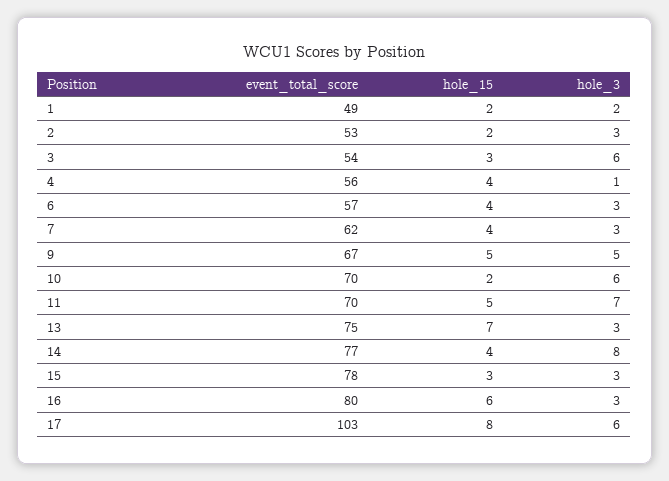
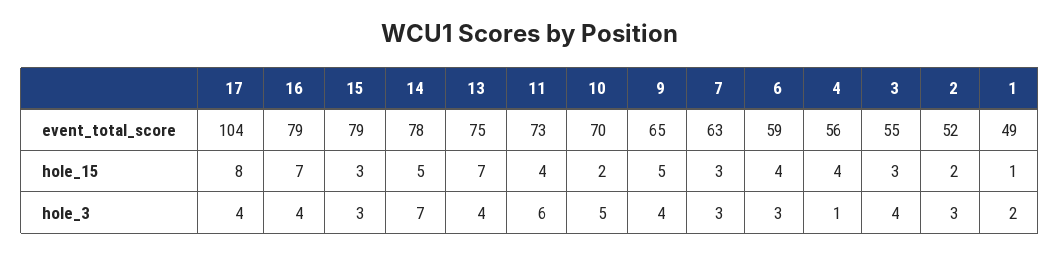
hole_15, 1: 2 -> 1
event_total_score, 2: 53 -> 52
event_total_score, 3: 54 -> 55
hole_3, 3: 6 -> 4
event_total_score, 6: 57 -> 59
event_total_score, 7: 62 -> 63
hole_15, 7: 4 -> 3
event_total_score, 9: 67 -> 65
hole_3, 9: 5 -> 4
hole_3, 10: 6 -> 5
event_total_score, 11: 70 -> 73
hole_15, 11: 5 -> 4
hole_3, 11: 7 -> 6
hole_3, 13: 3 -> 4
event_total_score, 14: 77 -> 78
hole_15, 14: 4 -> 5
hole_3, 14: 8 -> 7
event_total_score, 15: 78 -> 79
event_total_score, 16: 80 -> 79
hole_15, 16: 6 -> 7
hole_3, 16: 3 -> 4
event_total_score, 17: 103 -> 104
hole_3, 17: 6 -> 4

